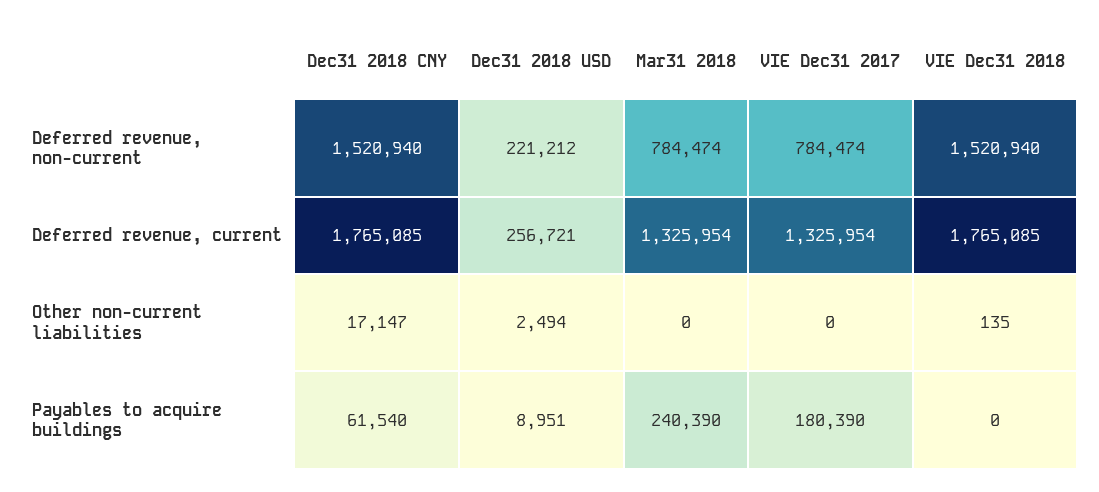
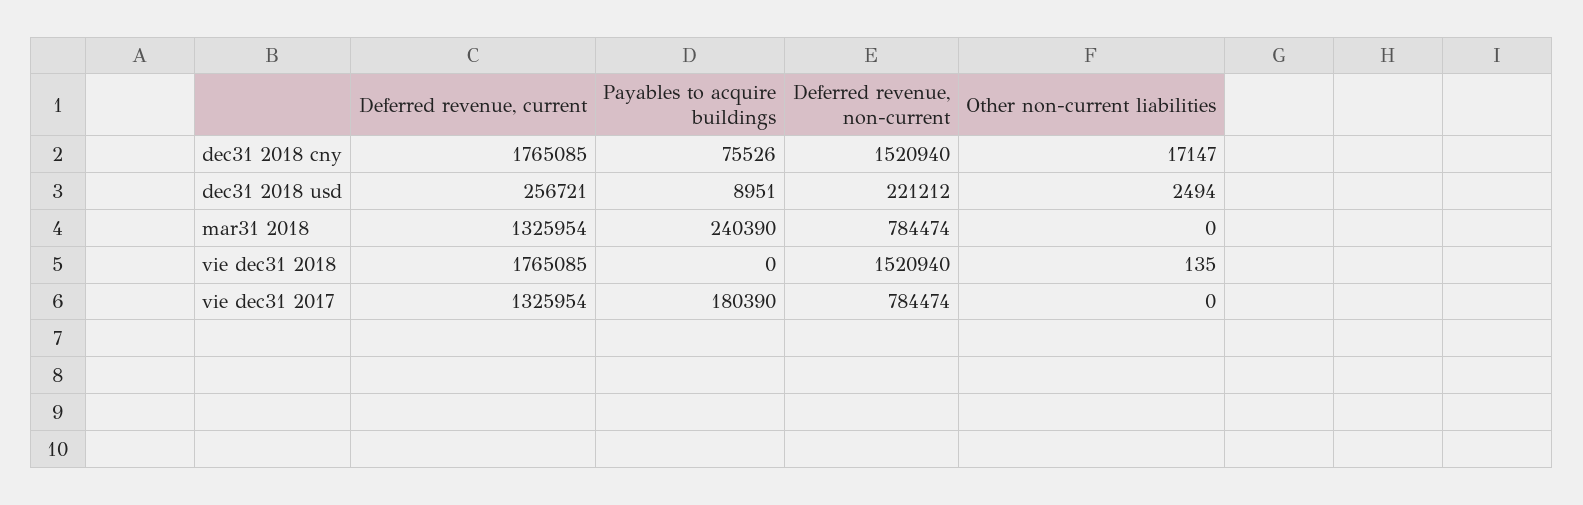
Dec31 2018 CNY, Payables to acquire buildings: 61540 -> 75526

